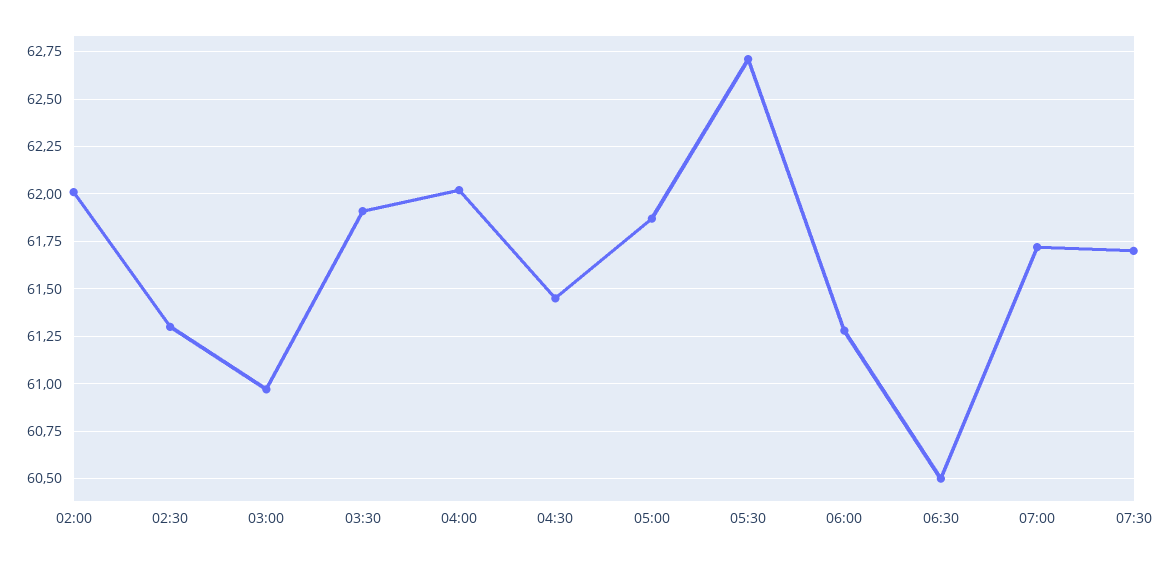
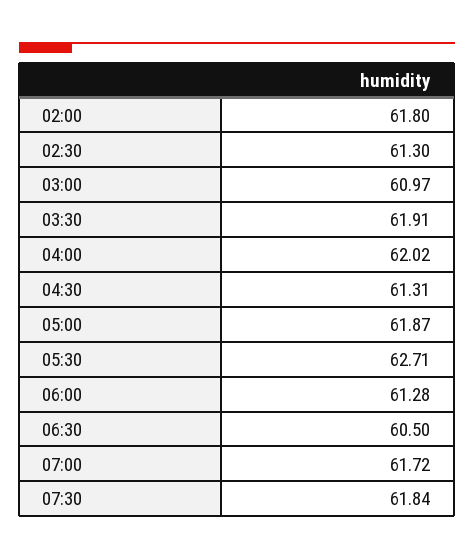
02:00: 62 -> 61.8
04:30: 61.45 -> 61.31
07:30: 61.7 -> 61.84

